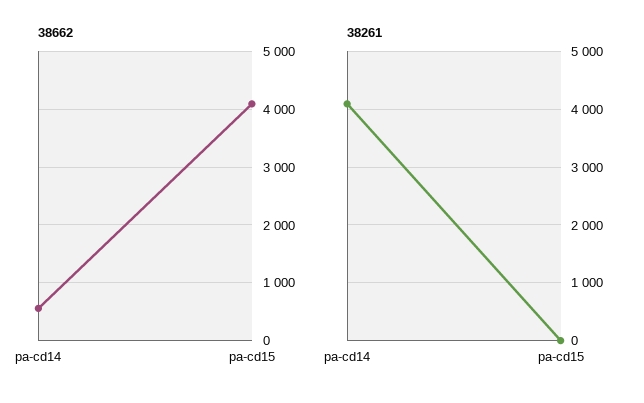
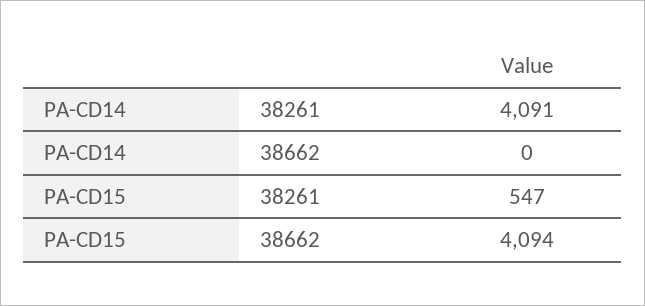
38662, pa-cd14: 600 -> 0
38261, pa-cd15: 0 -> 547

